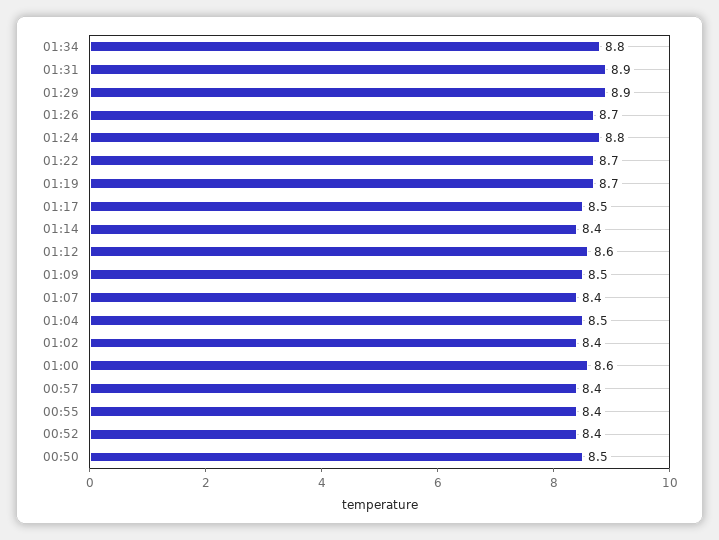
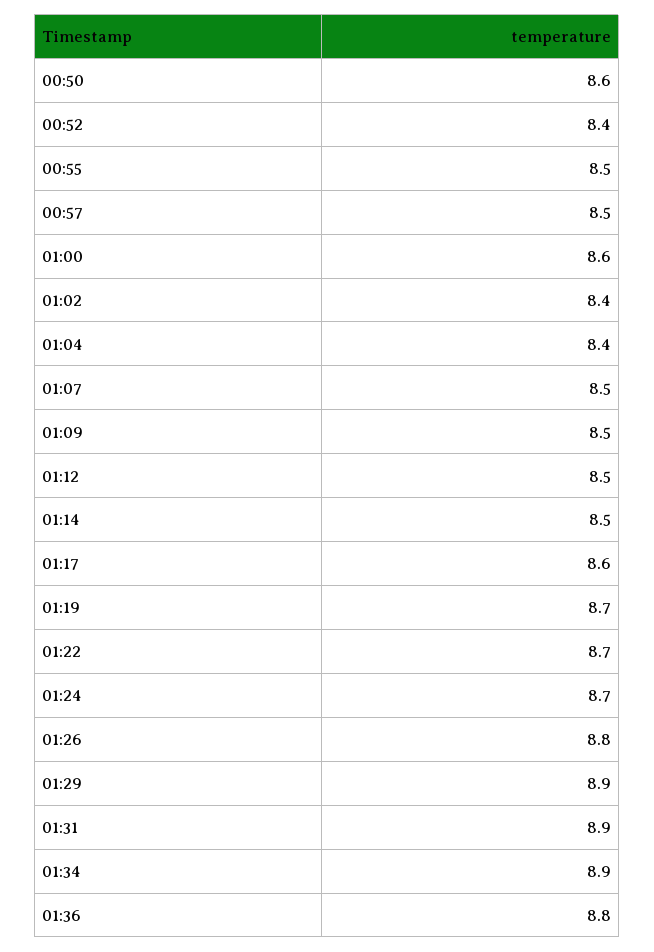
01:34: 8.8 -> 8.9
01:26: 8.7 -> 8.8
01:24: 8.8 -> 8.7
01:17: 8.5 -> 8.6
01:14: 8.4 -> 8.5
01:12: 8.6 -> 8.5
01:07: 8.4 -> 8.5
01:04: 8.5 -> 8.4
00:57: 8.4 -> 8.5
00:55: 8.4 -> 8.5
00:50: 8.5 -> 8.6
01:36: none -> 8.8

